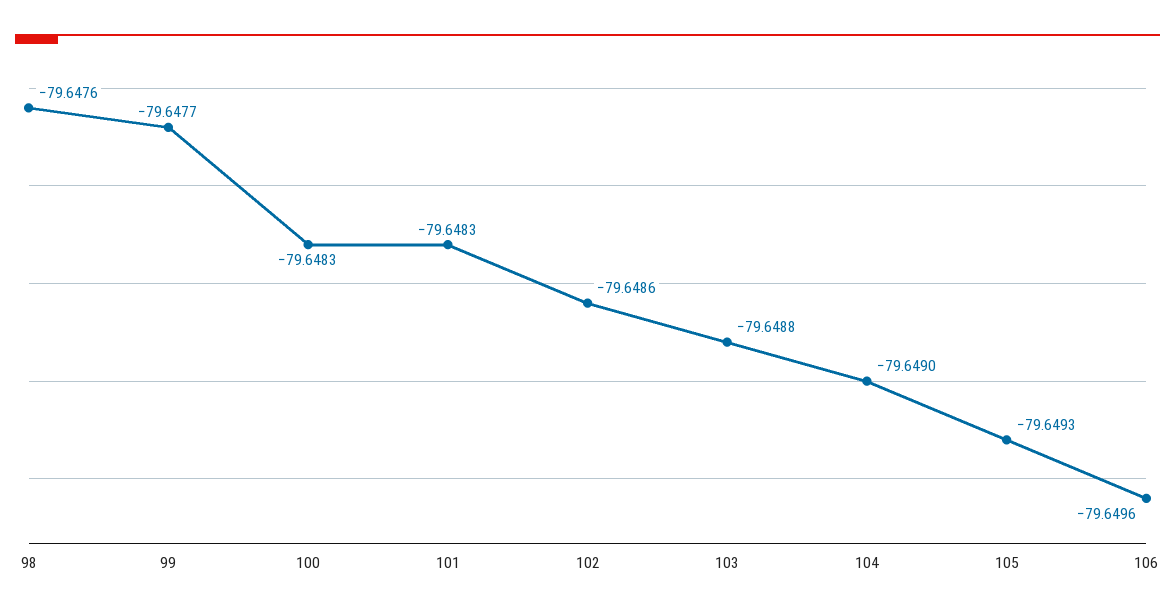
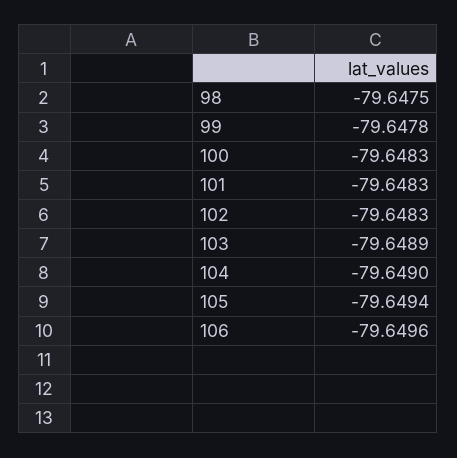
98: -79.6476 -> -79.6475
99: -79.6477 -> -79.6478
102: -79.6486 -> -79.6483
103: -79.6488 -> -79.6489
105: -79.6493 -> -79.6494

